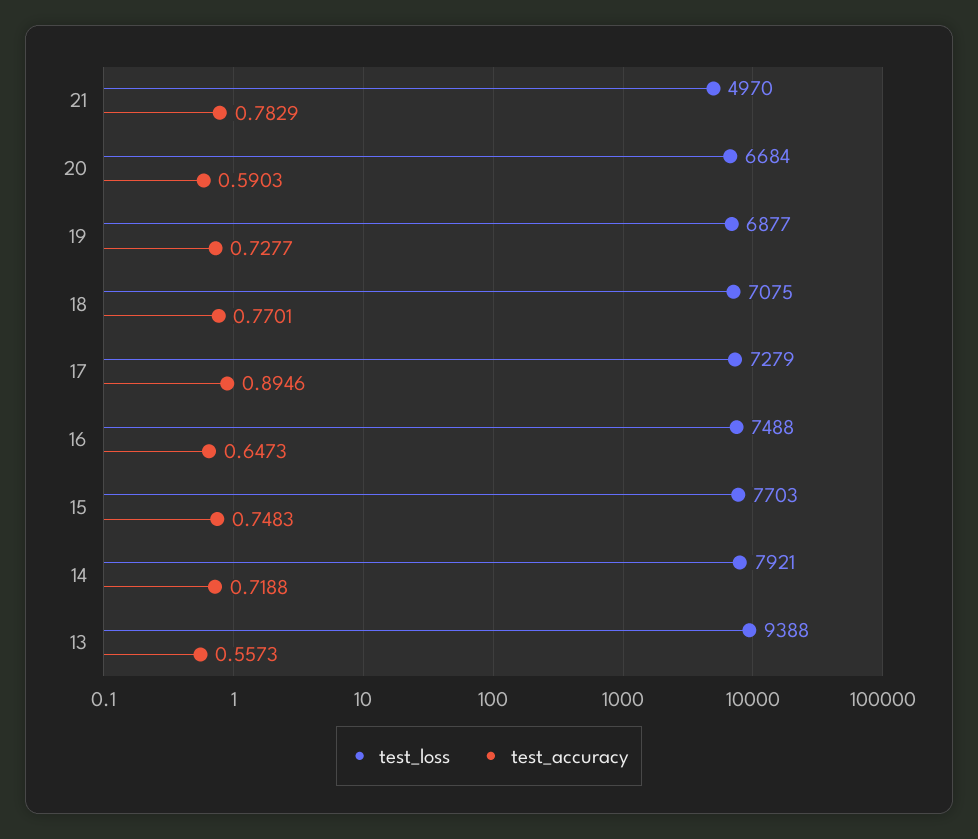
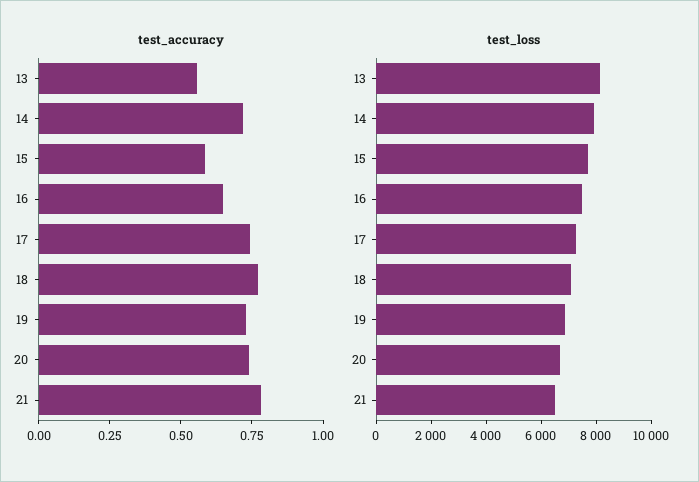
test_loss, 21: 4970 -> 6500
test_accuracy, 20: 0.5903 -> 0.75
test_accuracy, 17: 0.8946 -> 0.75
test_accuracy, 15: 0.7483 -> 0.6
test_loss, 13: 9388 -> 8000

